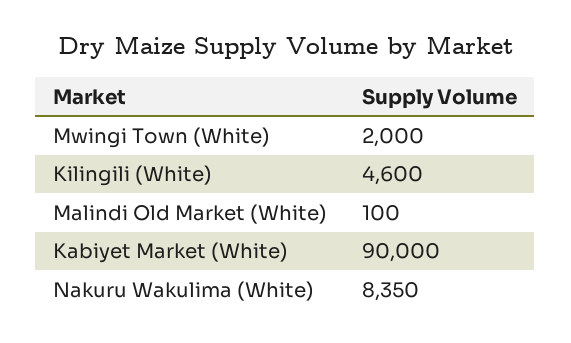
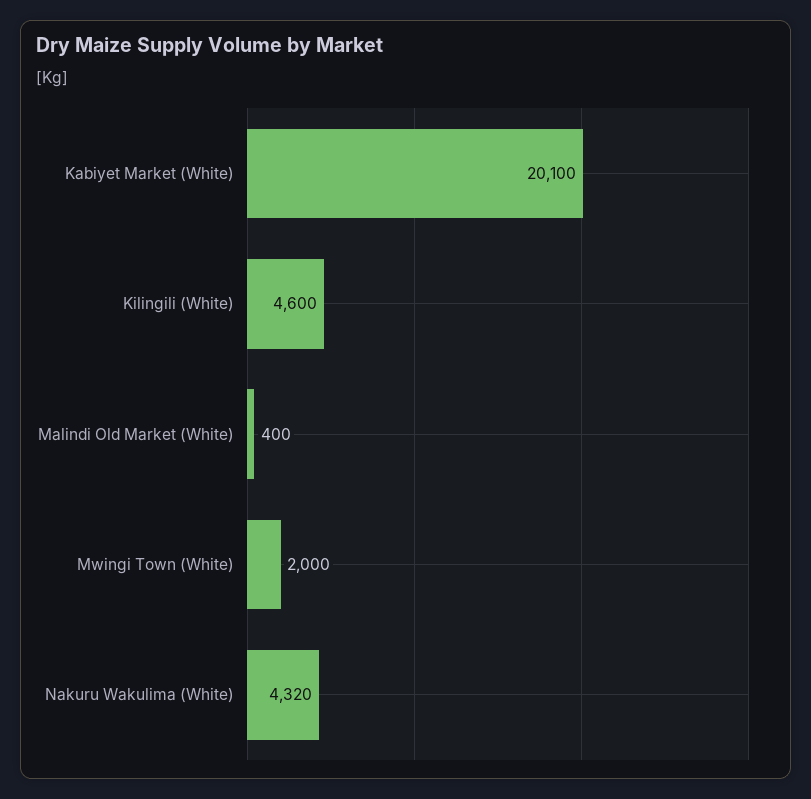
Malindi Old Market (White): 100 -> 400
Kabiyet Market (White): 90000 -> 20100
Nakuru Wakulima (White): 8350 -> 4320

